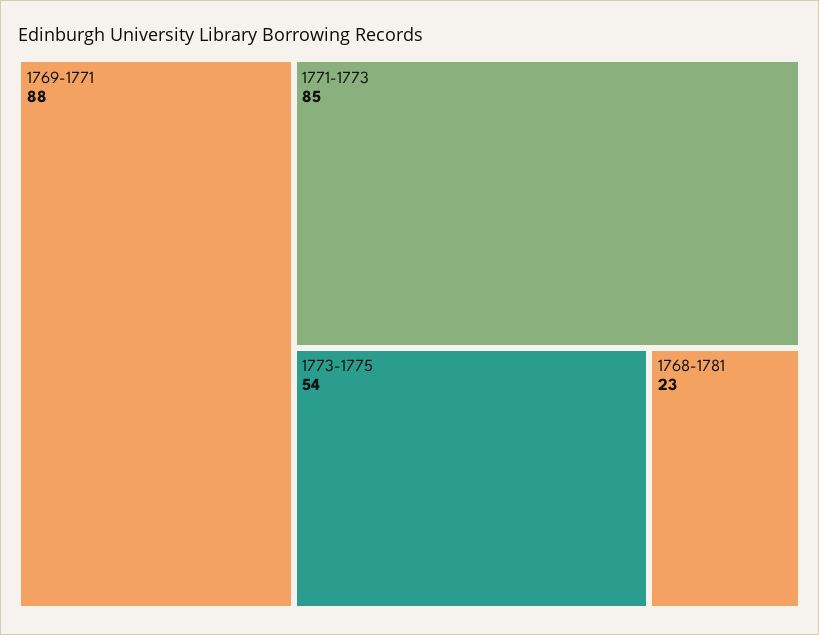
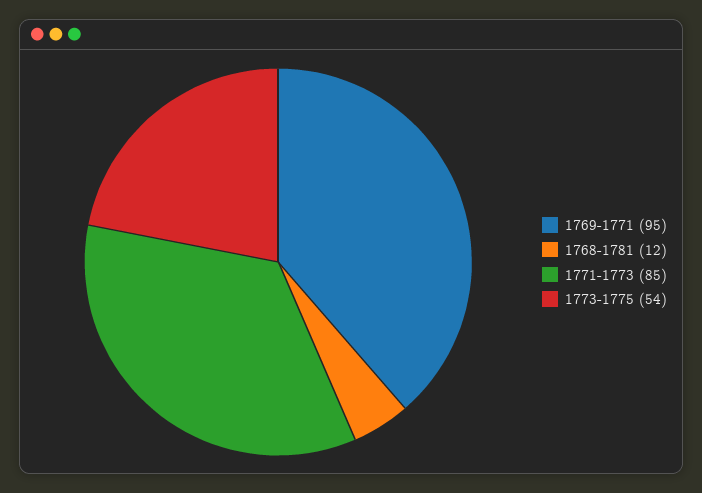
1769-1771: 88 -> 95
1768-1781: 23 -> 12

